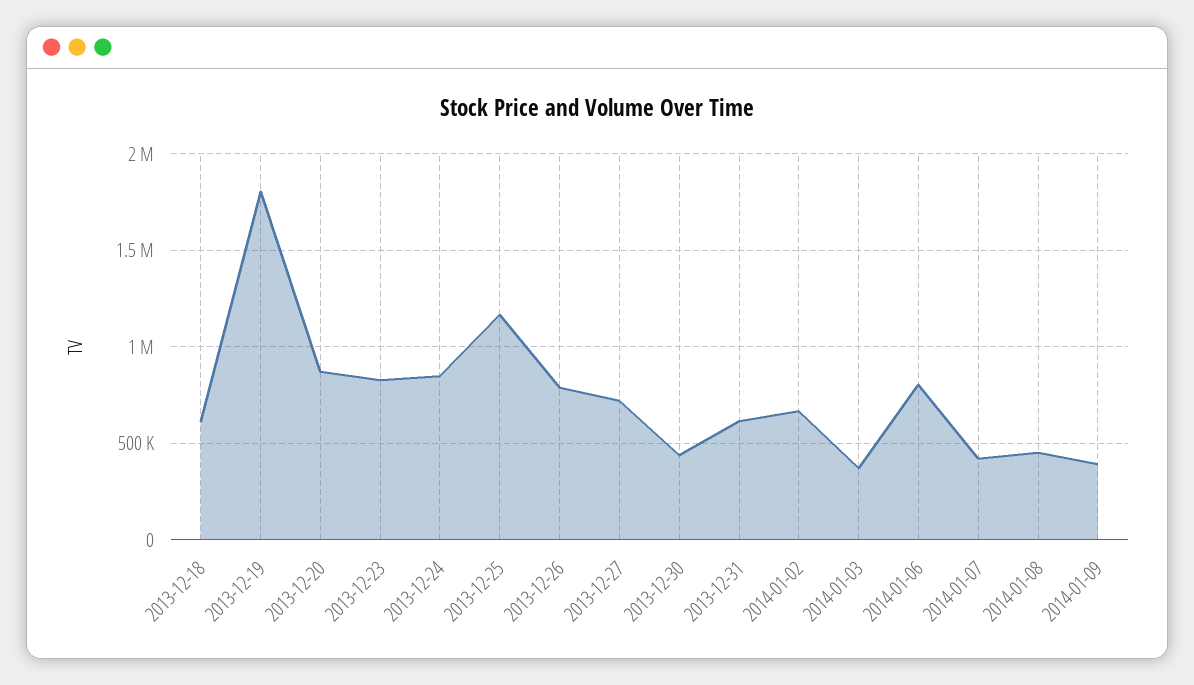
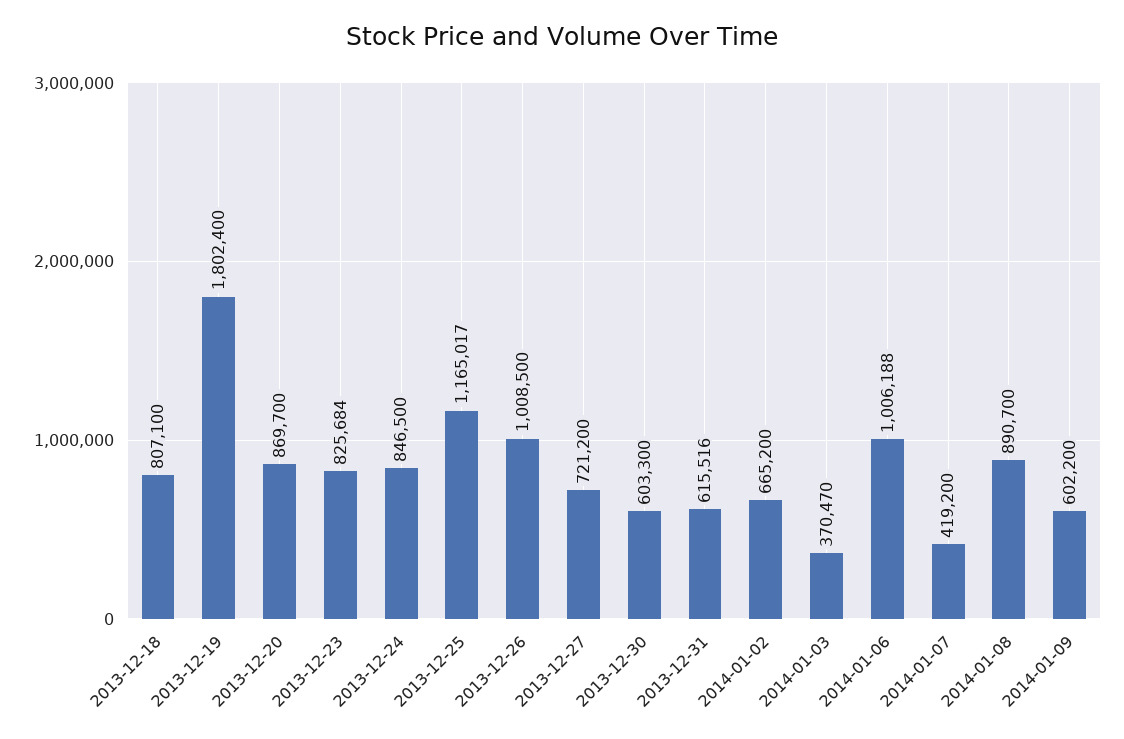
2013-12-18: 600000 -> 807100
2013-12-26: 800000 -> 1008500
2013-12-30: 450000 -> 603300
2014-01-06: 800000 -> 1006188
2014-01-08: 450000 -> 890700
2014-01-09: 400000 -> 602200

